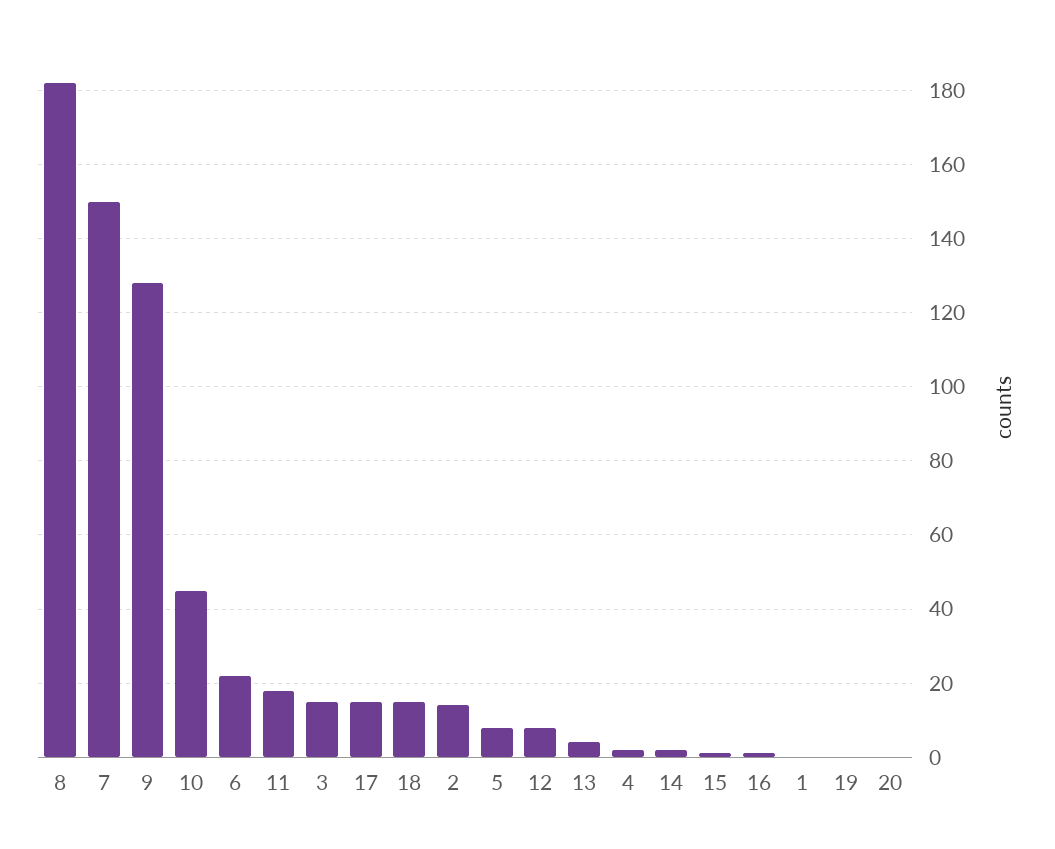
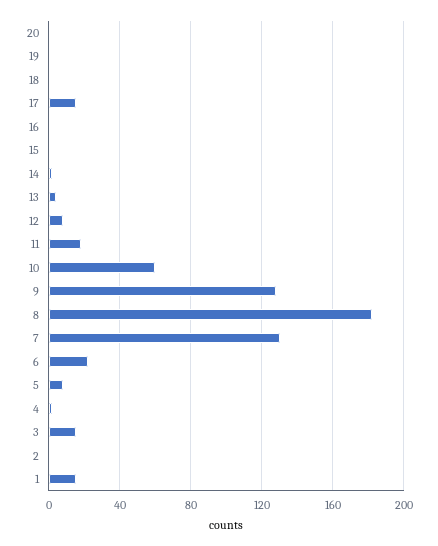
7: 150 -> 130
10: 45 -> 60
18: 15 -> 0
2: 15 -> 0
1: 0 -> 15

